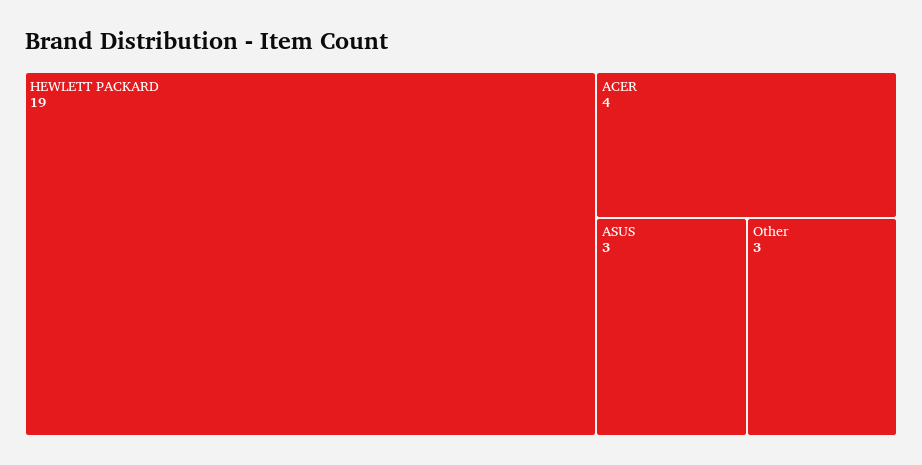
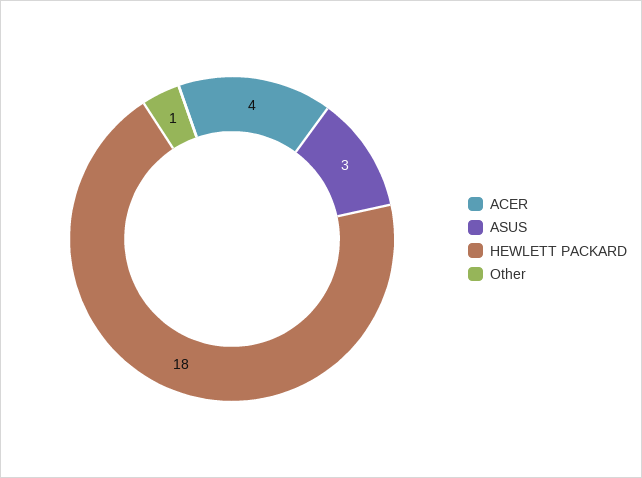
HEWLETT PACKARD: 19 -> 18
Other: 3 -> 1

